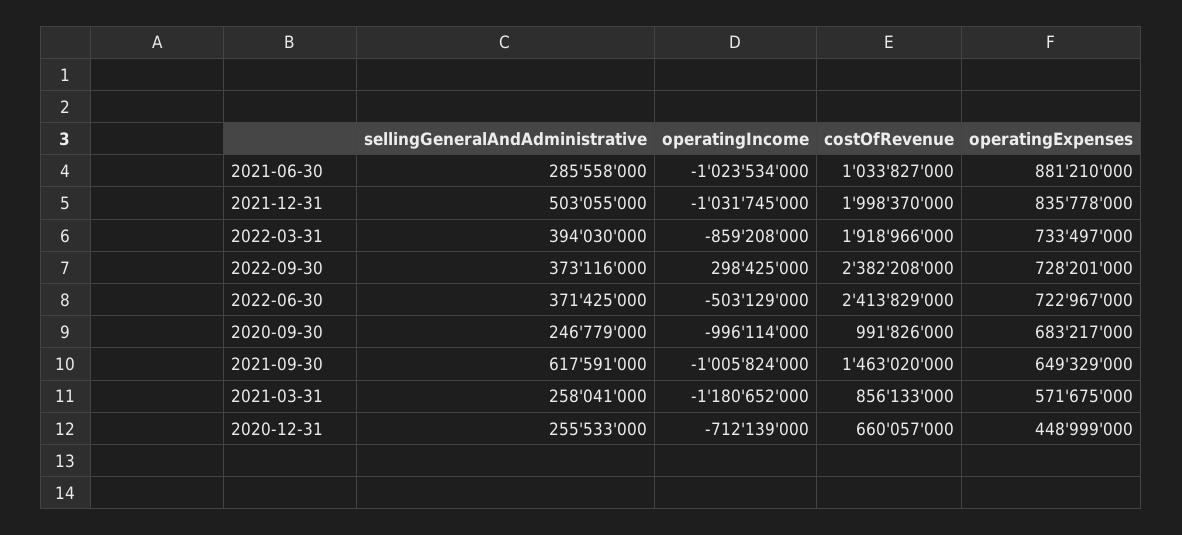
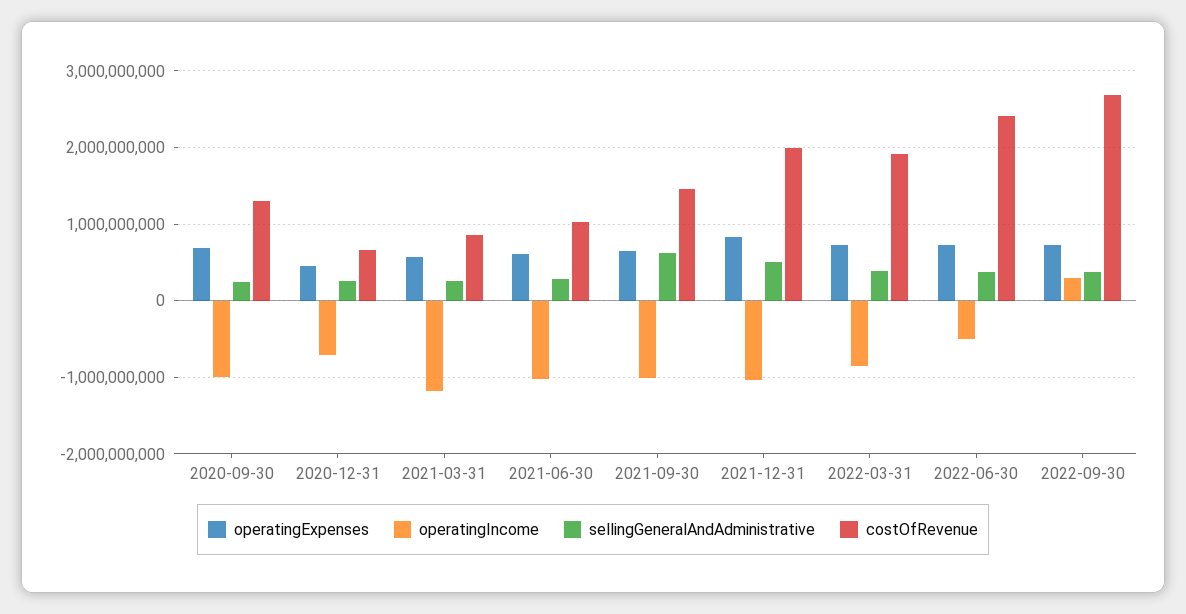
operatingExpenses, 2021-06-30: 881210000 -> 600000000
costOfRevenue, 2022-09-30: 2382208000 -> 2700000000
costOfRevenue, 2020-09-30: 991826000 -> 1300000000

